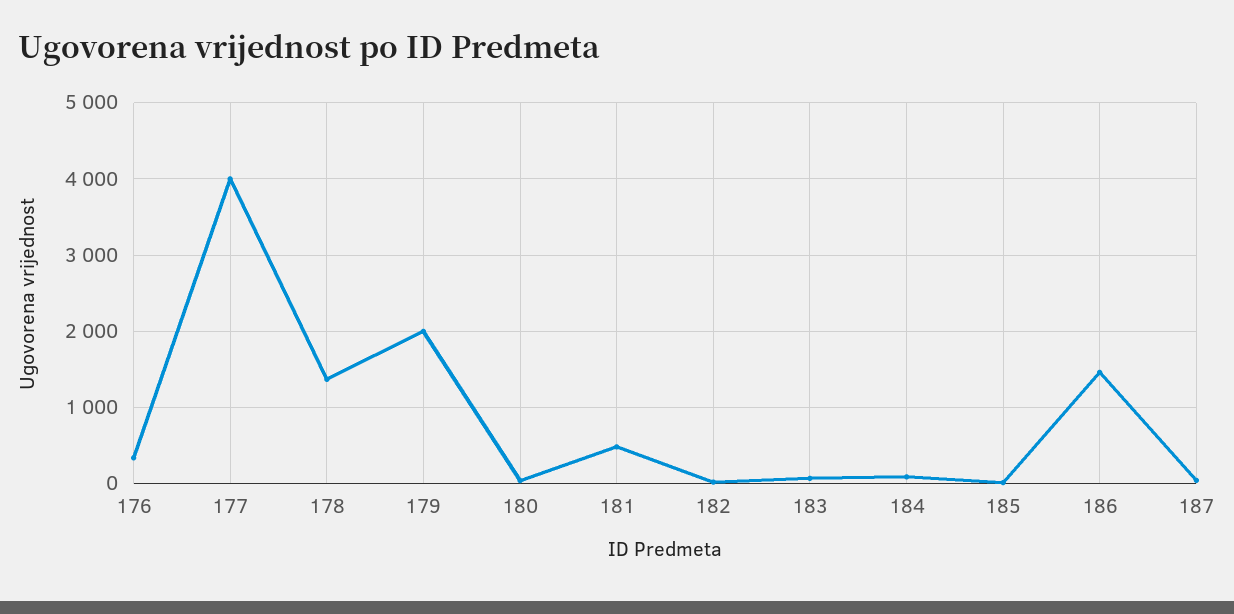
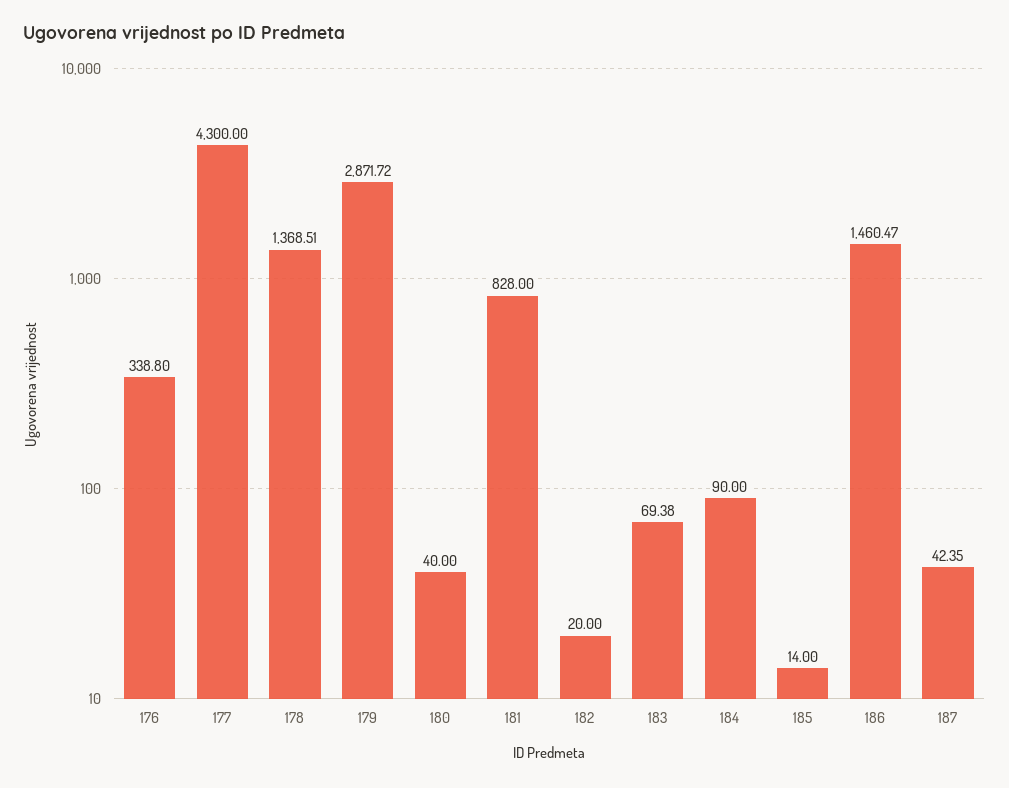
177: 4000 -> 4300
179: 2000 -> 2871.72
181: 500 -> 828

